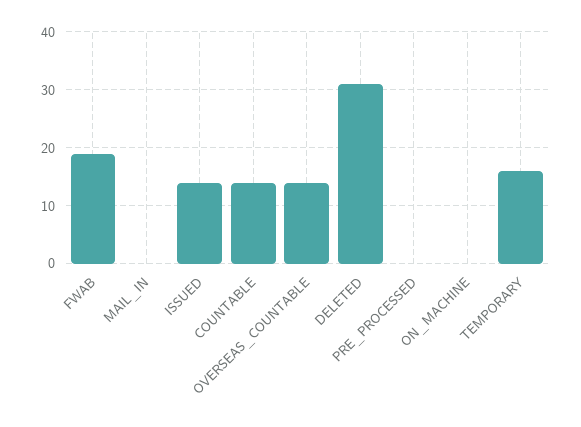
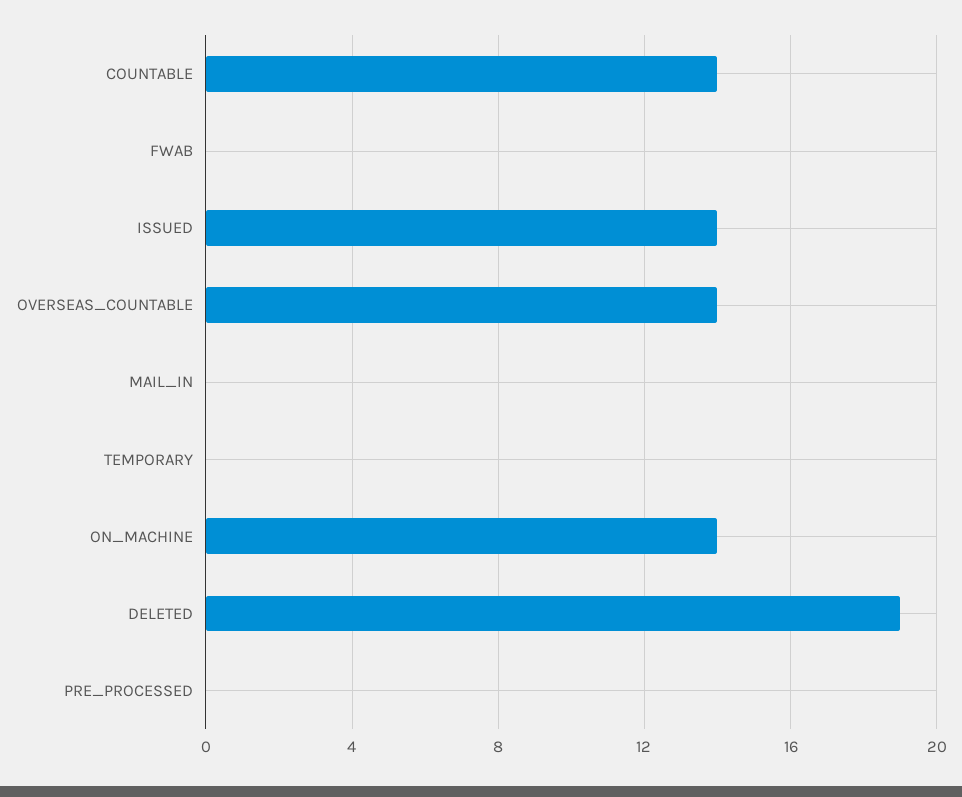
FWAB: 20 -> 0
DELETED: 30 -> 19
ON_MACHINE: 0 -> 14
TEMPORARY: 15 -> 0

